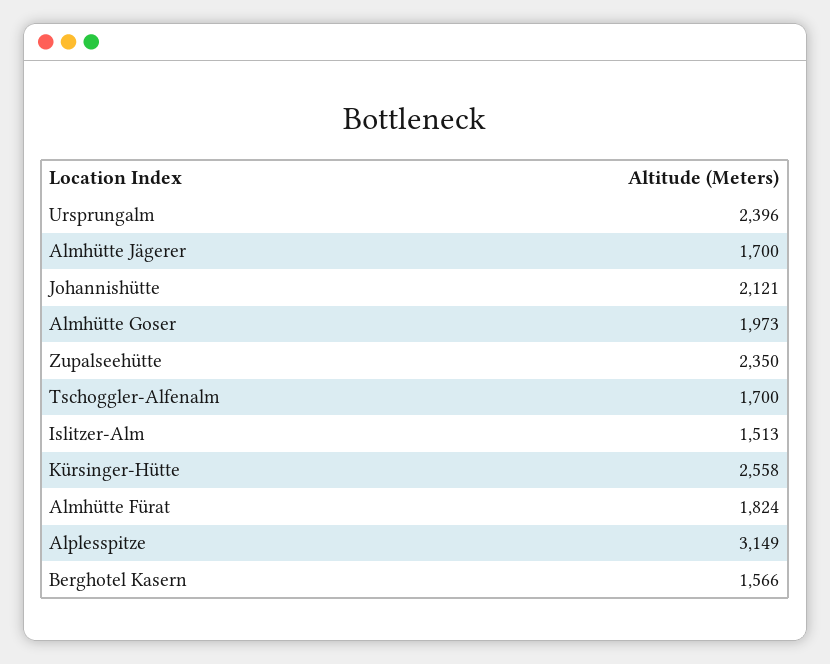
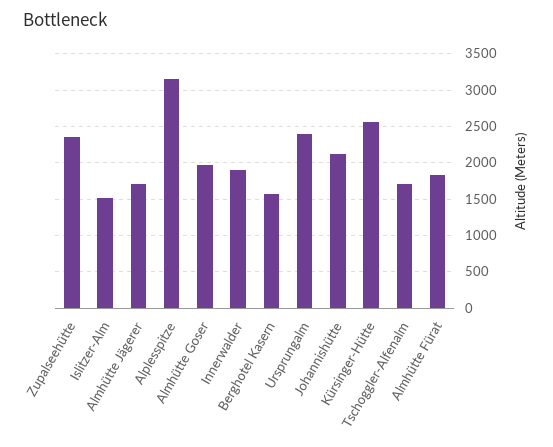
Innerwalder: none -> 1900

